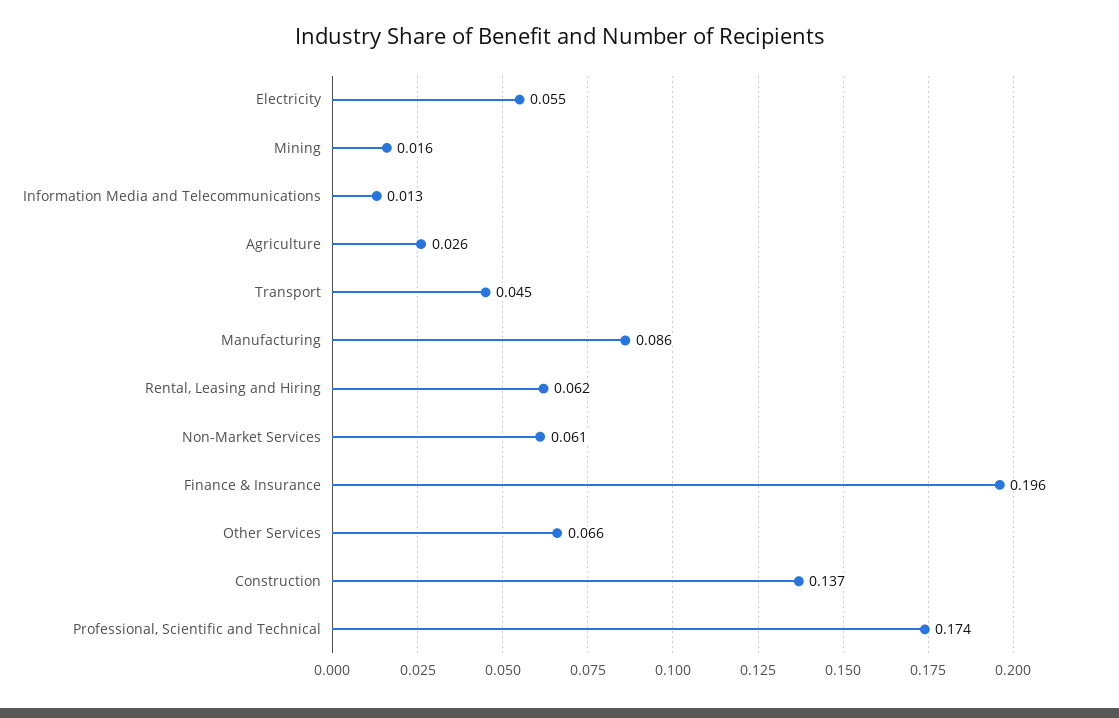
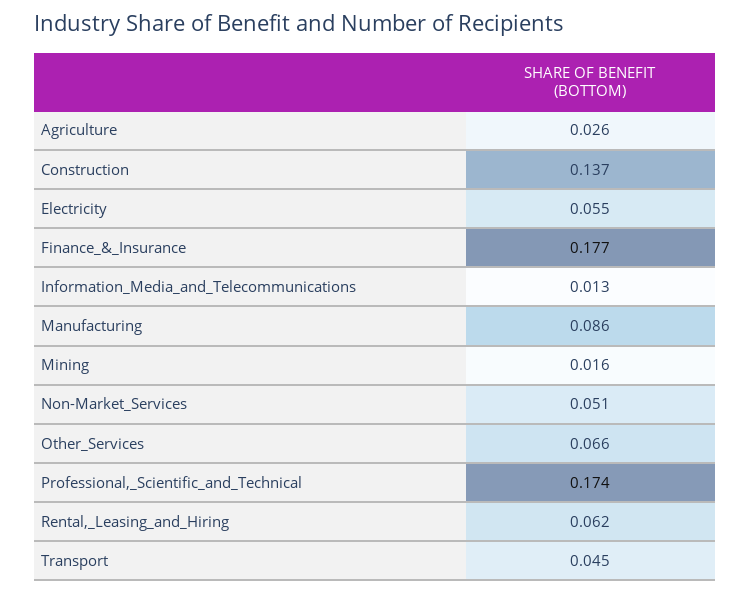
Non-Market Services: 0.061 -> 0.051
Finance & Insurance: 0.196 -> 0.177

